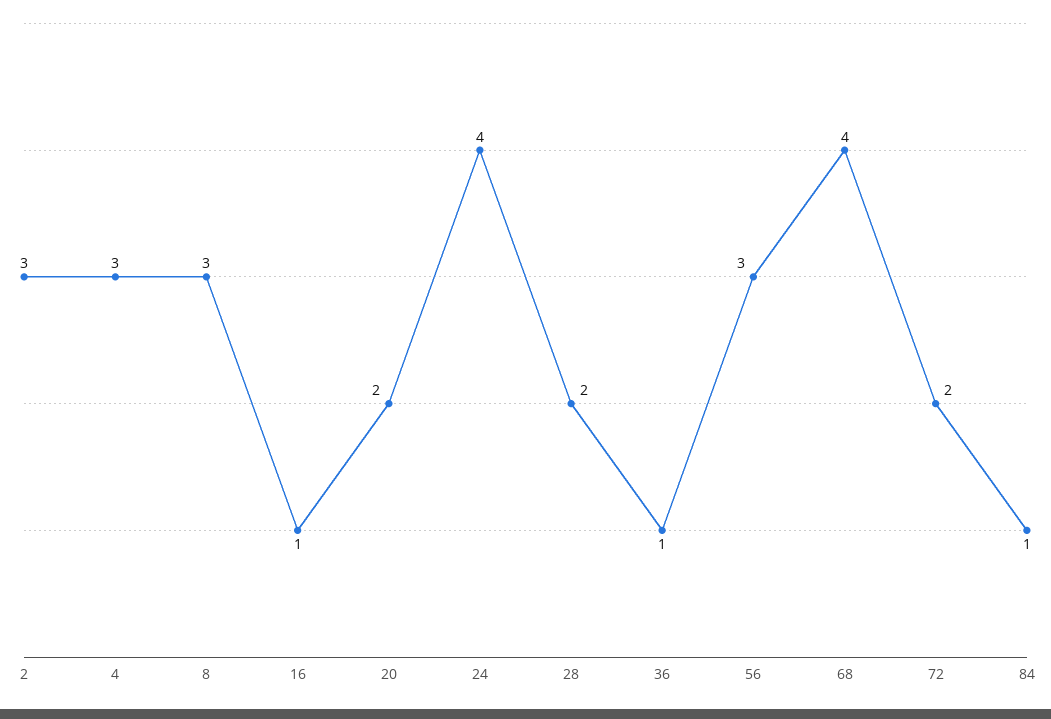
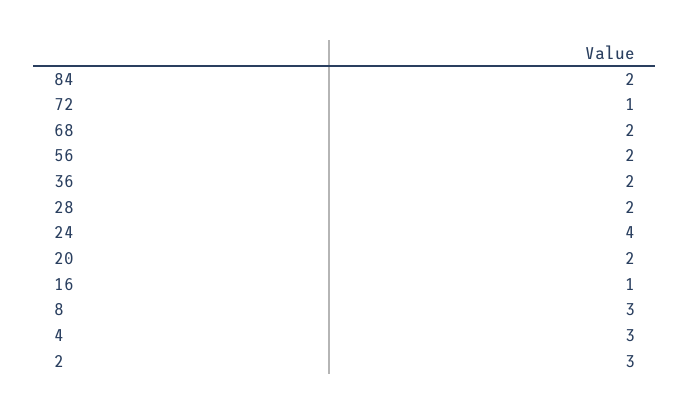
36: 1 -> 2
56: 3 -> 2
68: 4 -> 2
72: 2 -> 1
84: 1 -> 2

